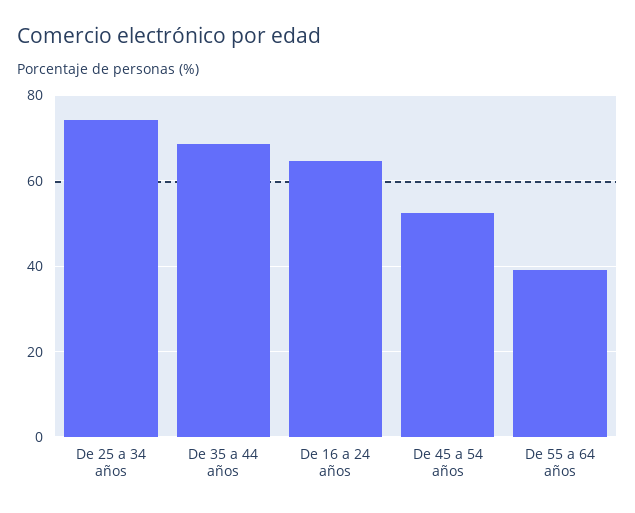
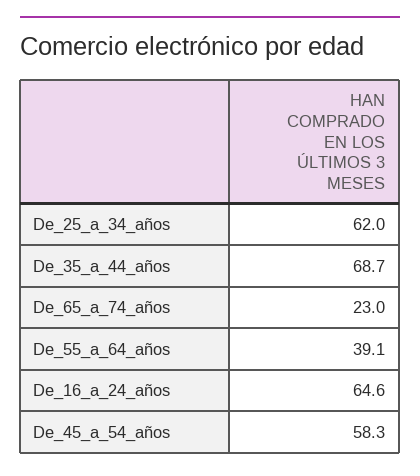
De 25 a 34 años: 74 -> 62
De 45 a 54 años: 52 -> 58.3
De_65_a_74_años: none -> 23

